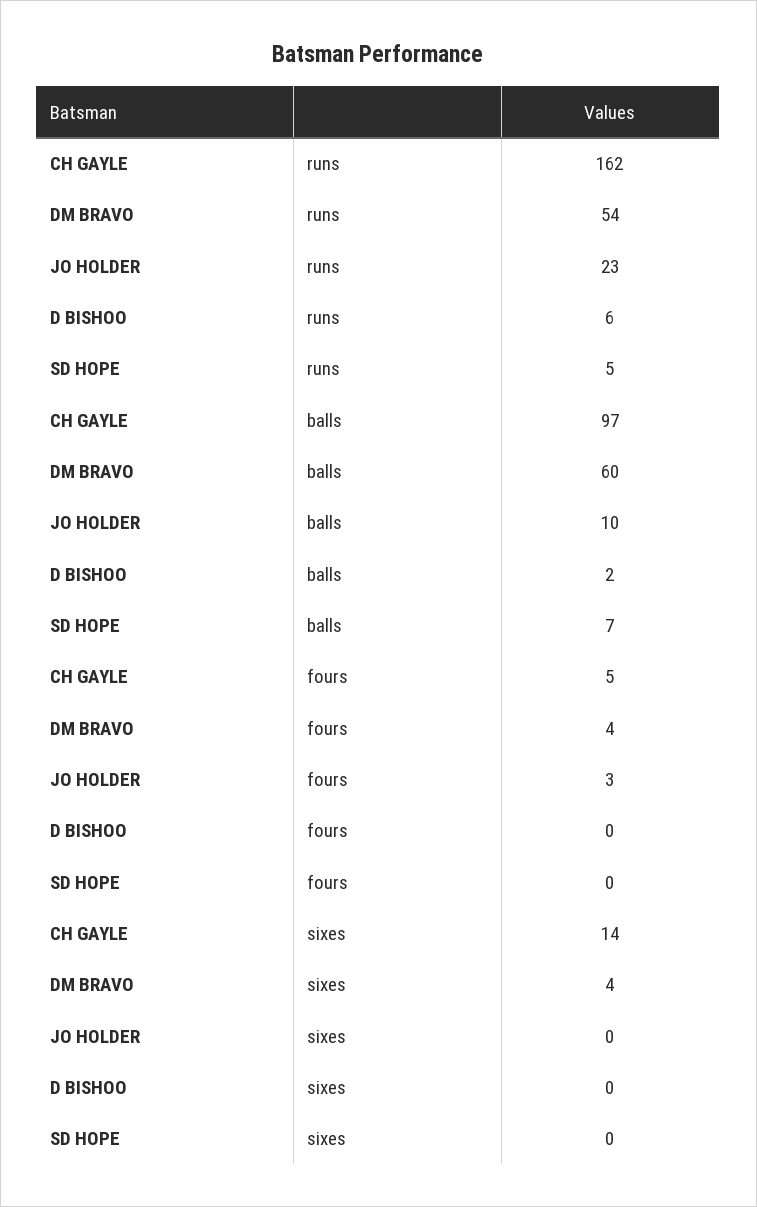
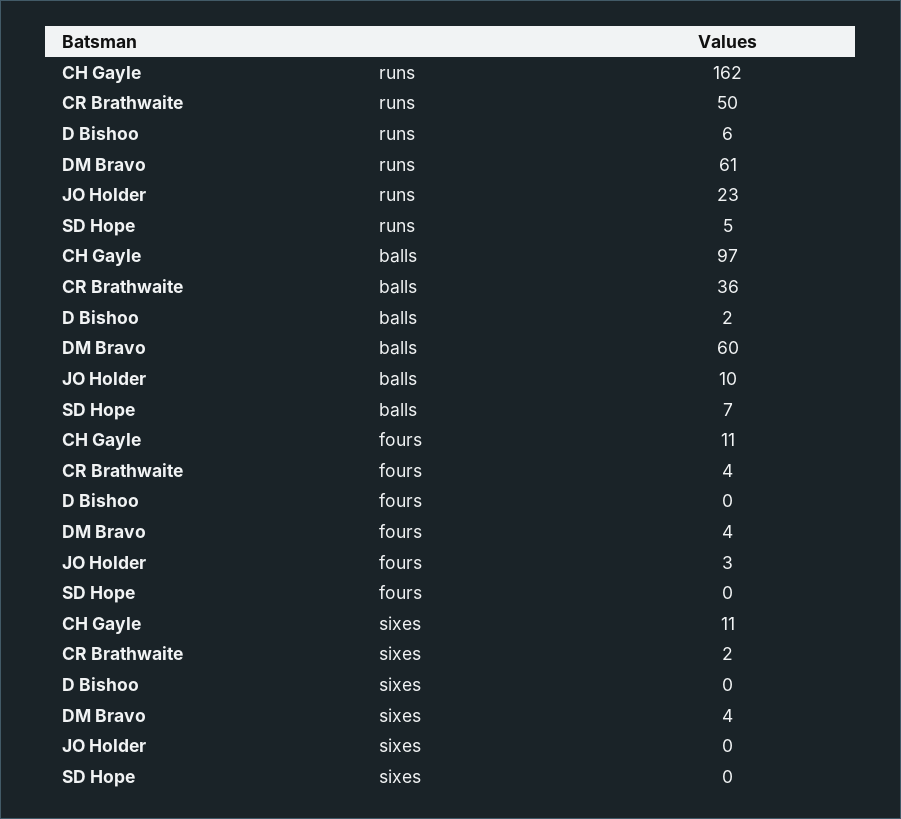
DM BRAVO, runs: 54 -> 61
CH GAYLE, fours: 5 -> 11
CH GAYLE, sixes: 14 -> 11
CR Brathwaite, runs: none -> 50
CR Brathwaite, balls: none -> 36
CR Brathwaite, fours: none -> 4
CR Brathwaite, sixes: none -> 2

